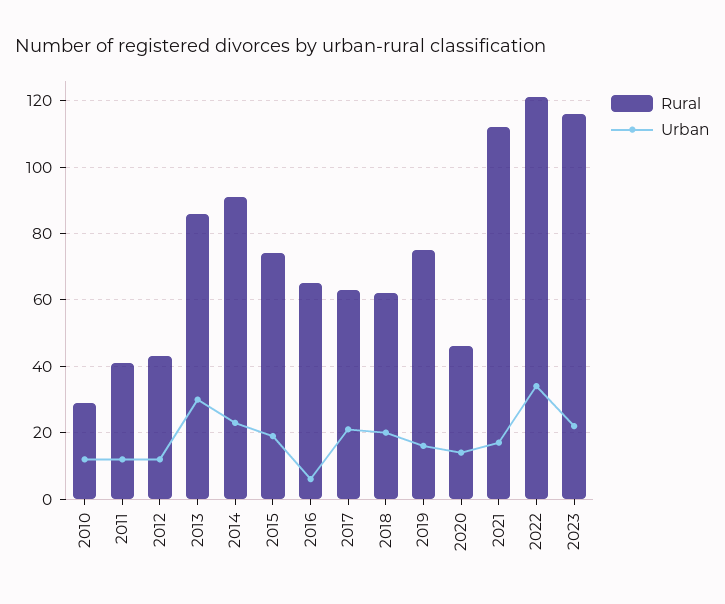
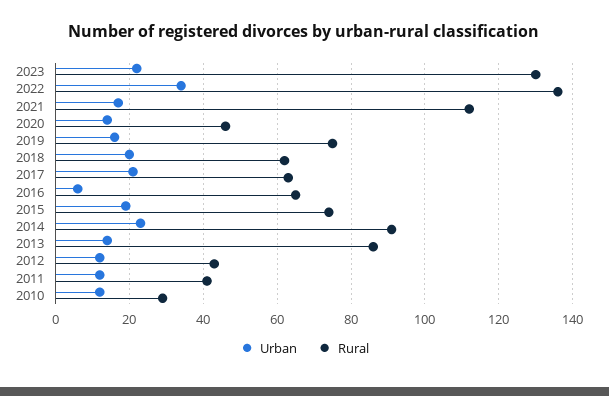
Urban, 2013: 30 -> 15
Rural, 2022: 120 -> 135
Rural, 2023: 115 -> 130

